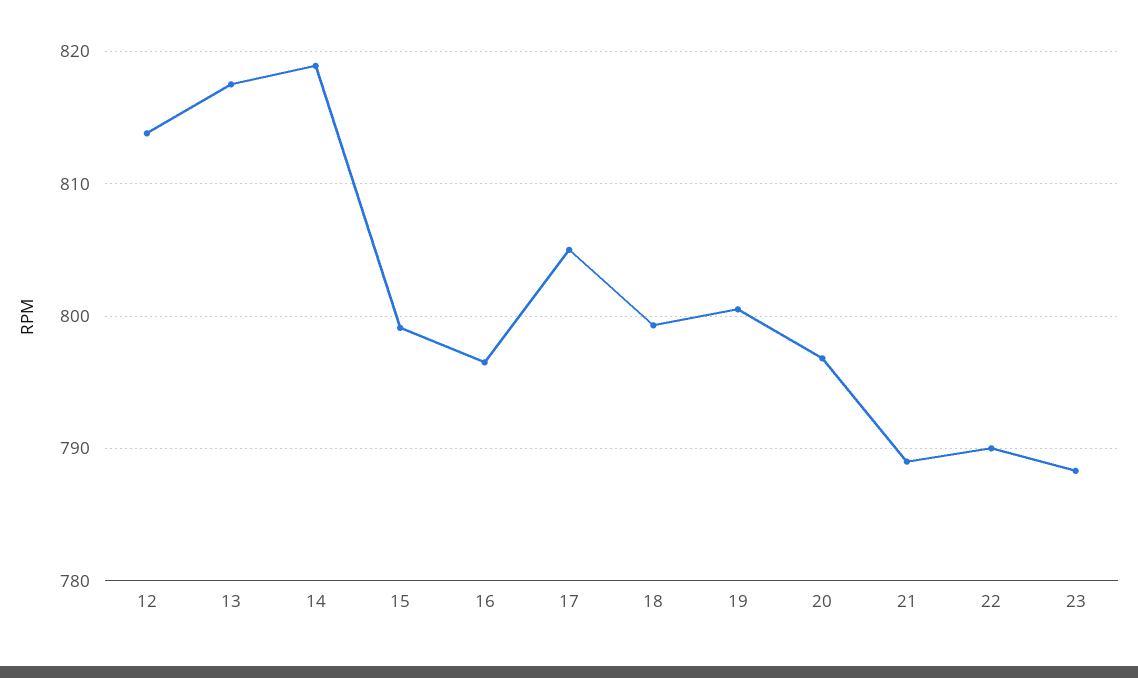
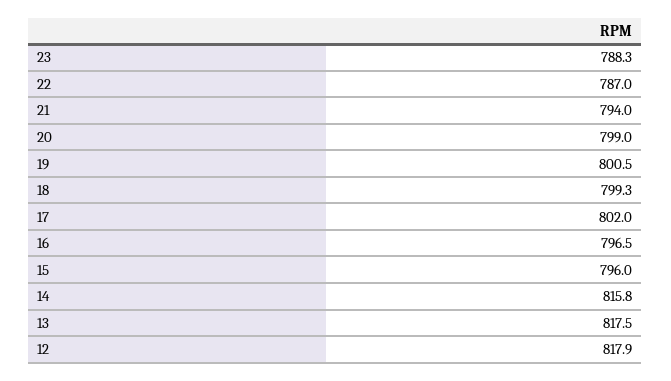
12: 814 -> 817.9
14: 819 -> 815.8
15: 799 -> 796
17: 805 -> 802
20: 797 -> 799
21: 789 -> 794
22: 790 -> 787

